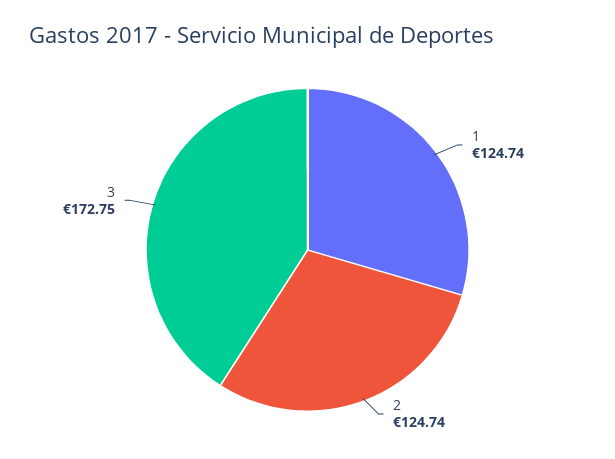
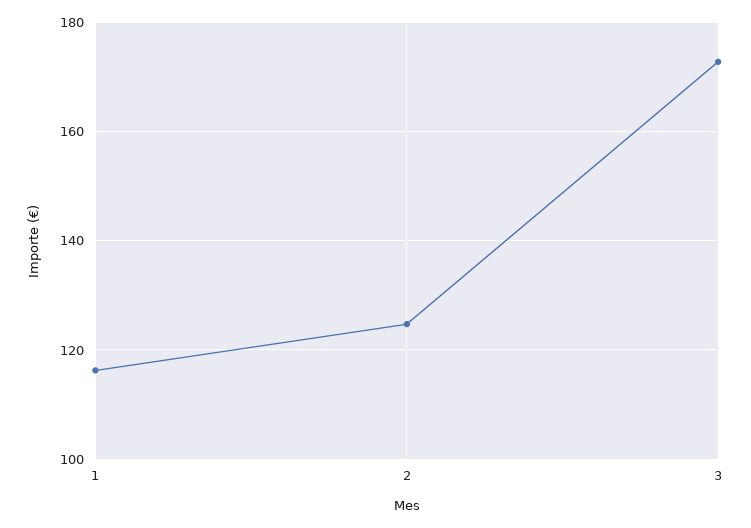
1: 124.74 -> 116

